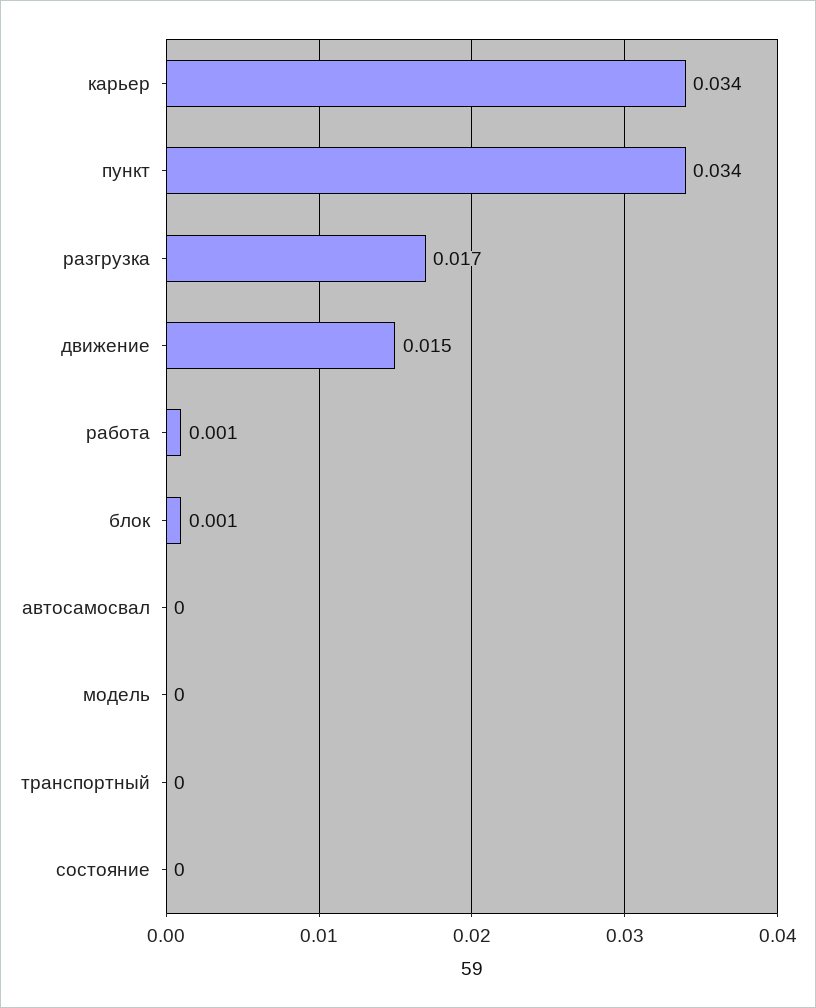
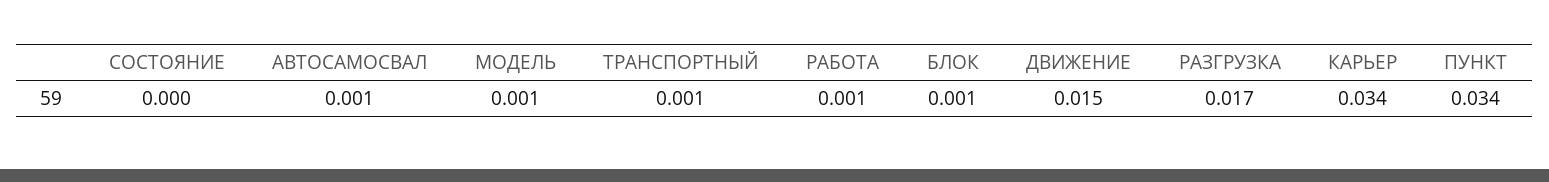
автосамосвал: 0 -> 0.001
модель: 0 -> 0.001
транспортный: 0 -> 0.001

